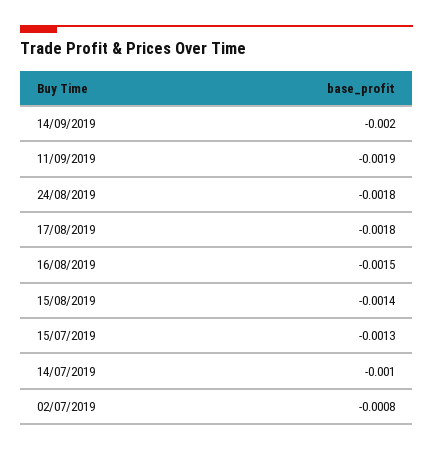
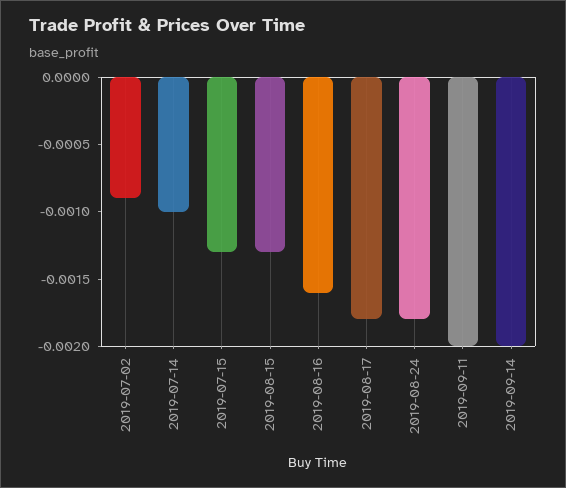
11/09/2019: -0.0019 -> -0.002
16/08/2019: -0.0015 -> -0.0016
15/08/2019: -0.0014 -> -0.0013
02/07/2019: -0.0008 -> -0.0009

